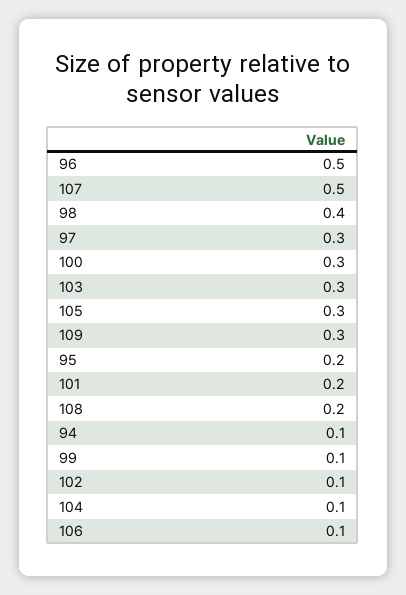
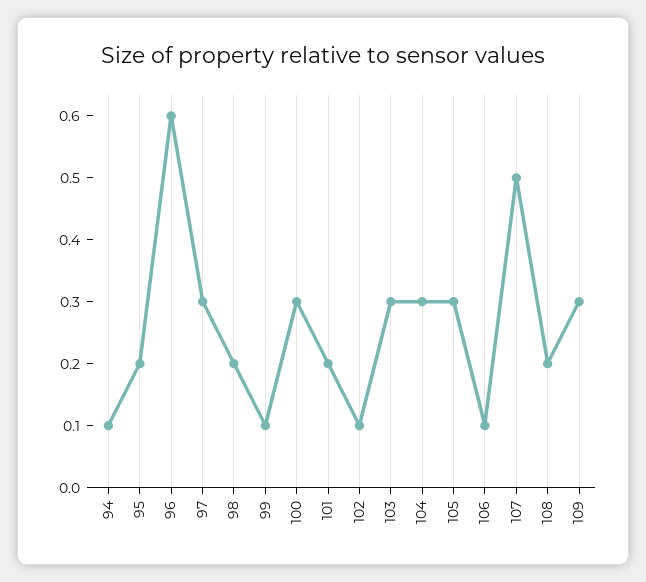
96: 0.5 -> 0.6
98: 0.4 -> 0.2
104: 0.1 -> 0.3

